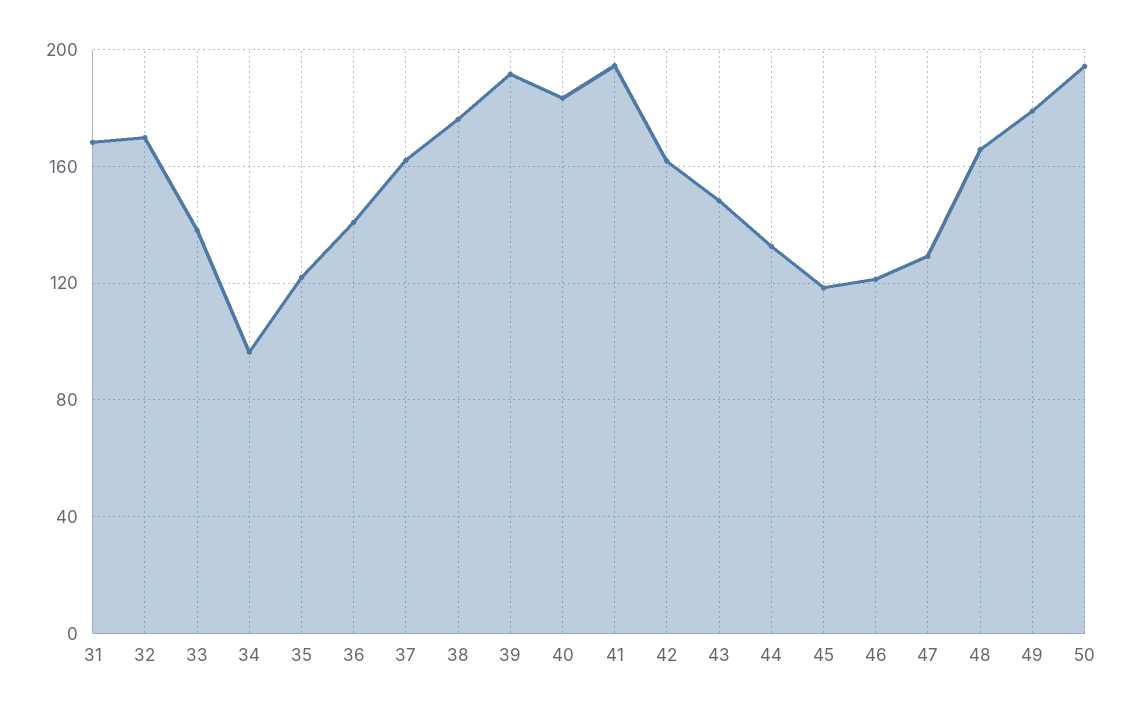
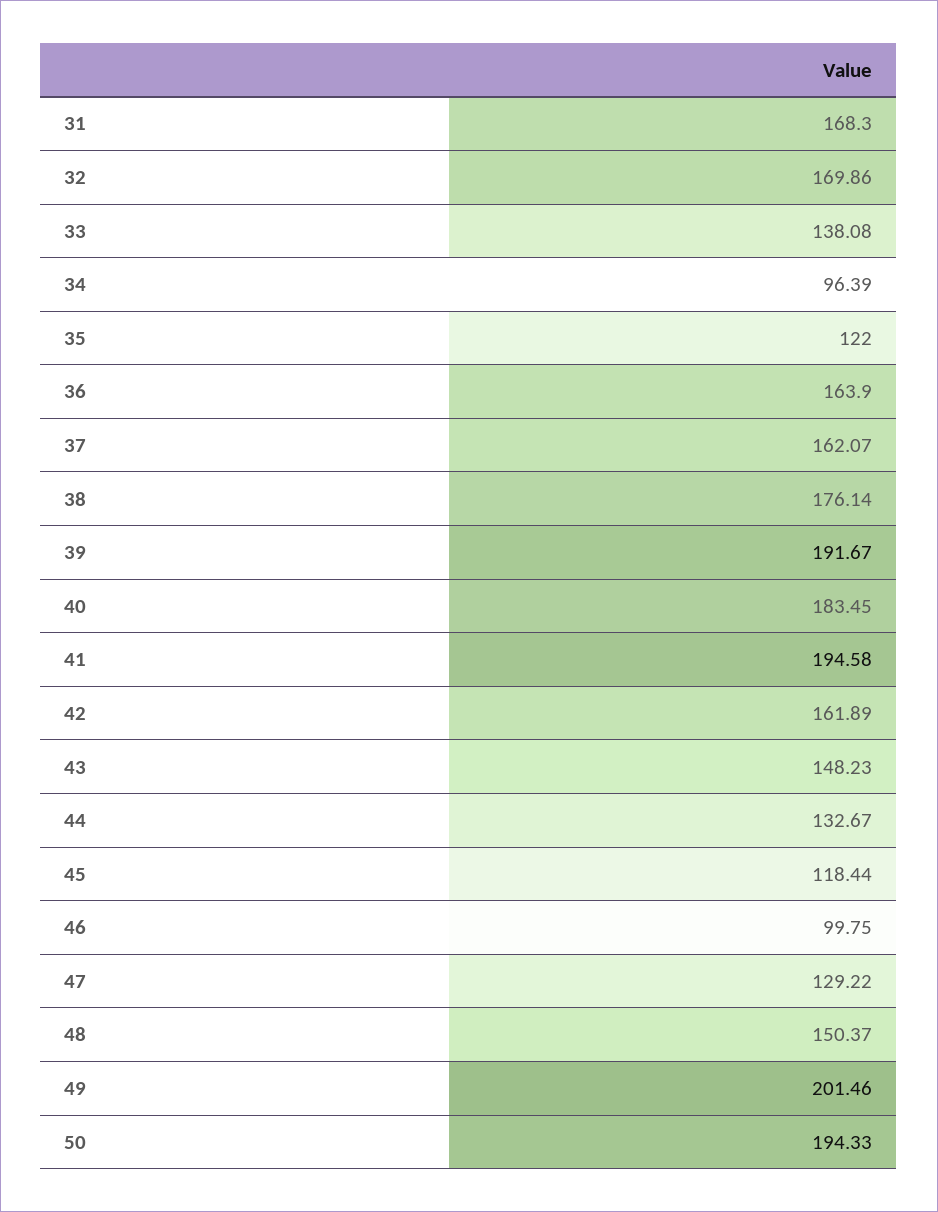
36: 140 -> 163.9
46: 120 -> 99.75
48: 165 -> 150.37
49: 180 -> 201.46

